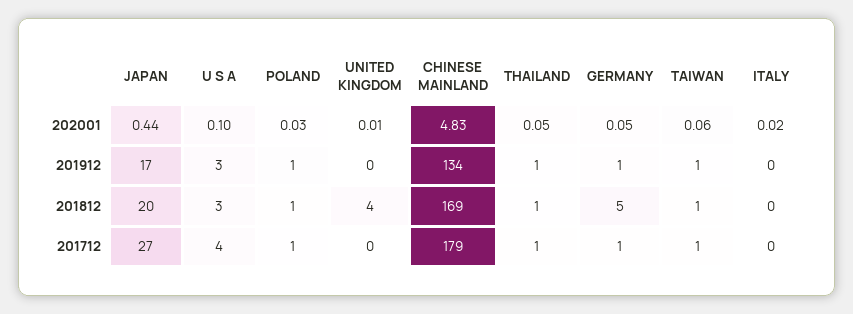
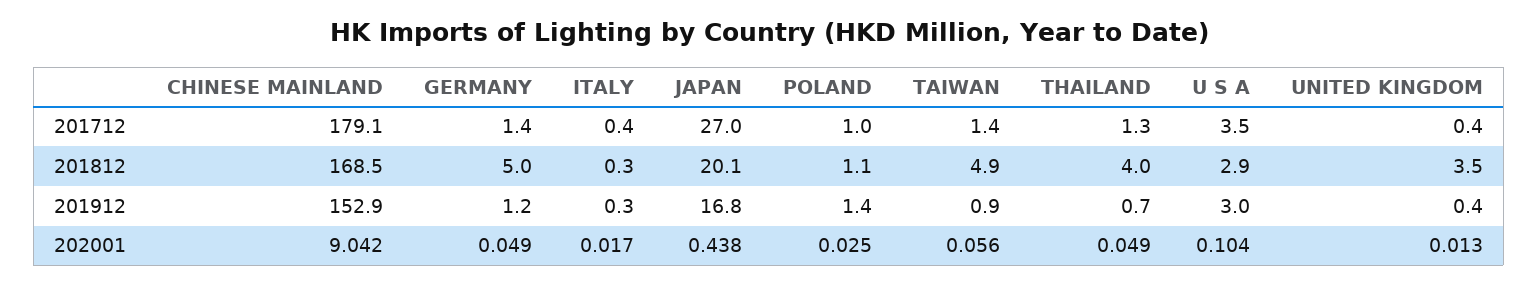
CHINESE MAINLAND, 202001: 4.83 -> 9.042
CHINESE MAINLAND, 201912: 134 -> 152.9
THAILAND, 201812: 1 -> 4
TAIWAN, 201812: 1 -> 4.9

